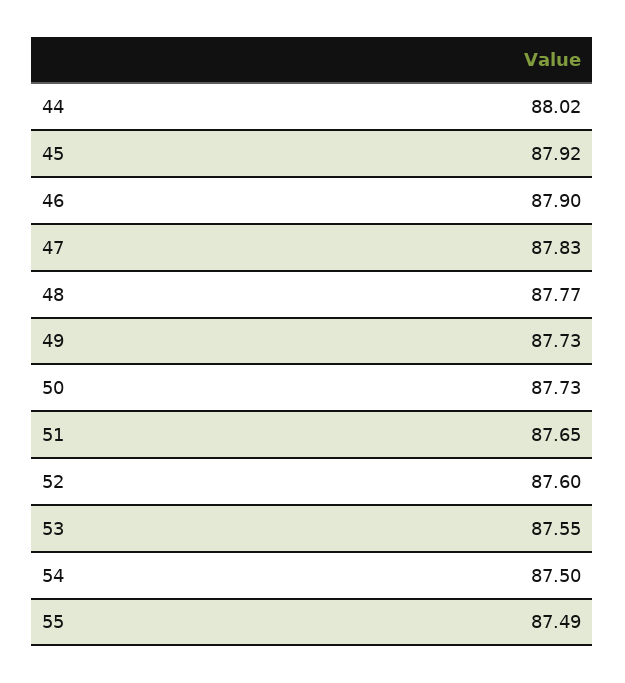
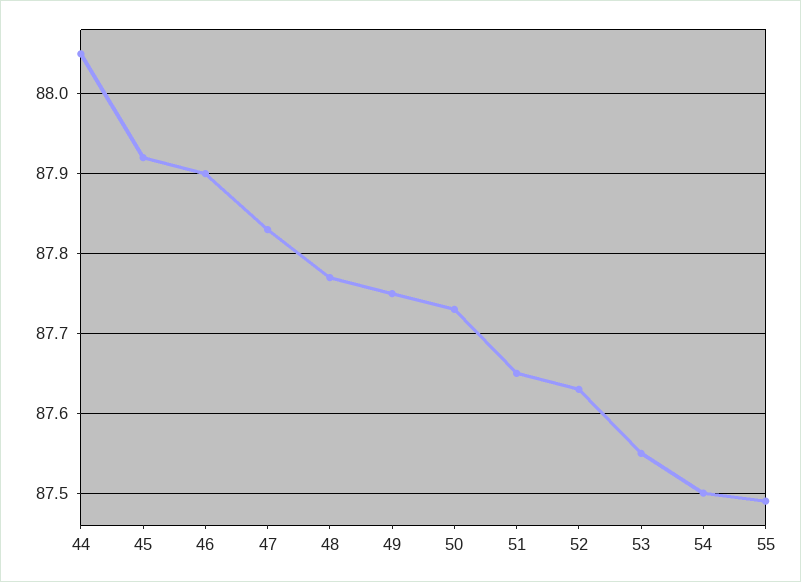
44: 88.02 -> 88.05
49: 87.73 -> 87.75
52: 87.6 -> 87.63

